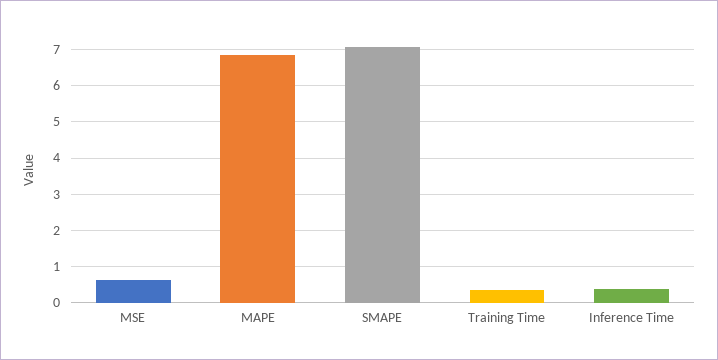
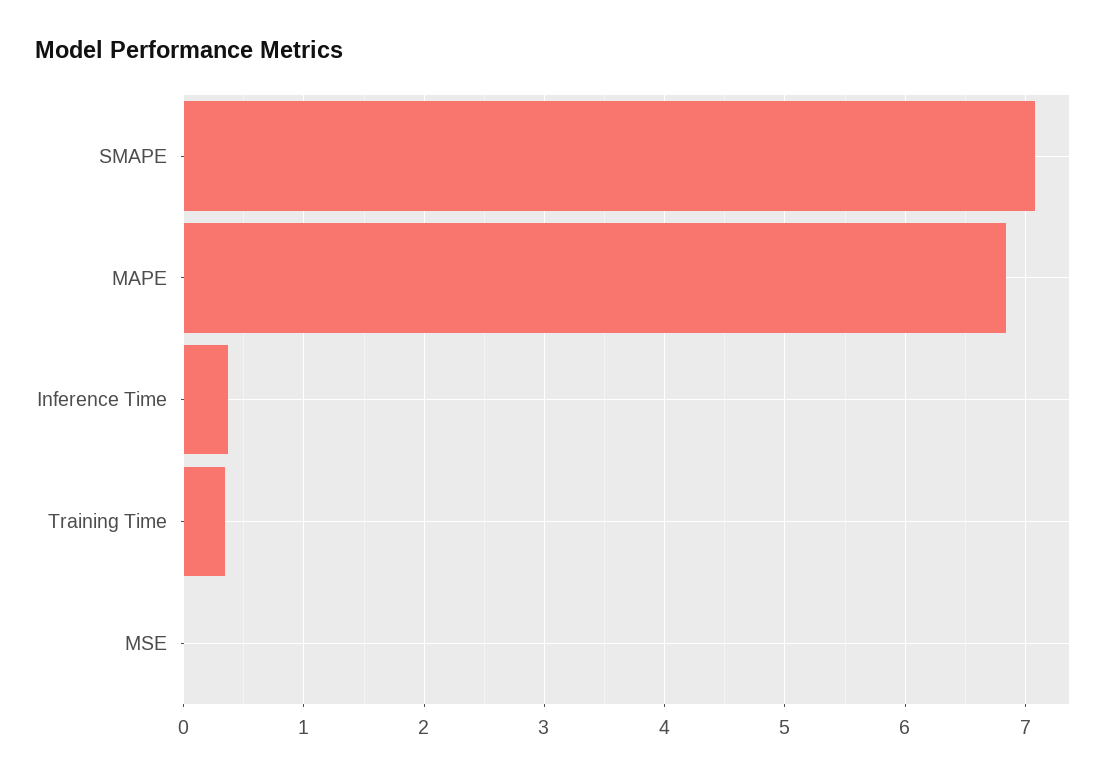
MSE: 0.6 -> 0

